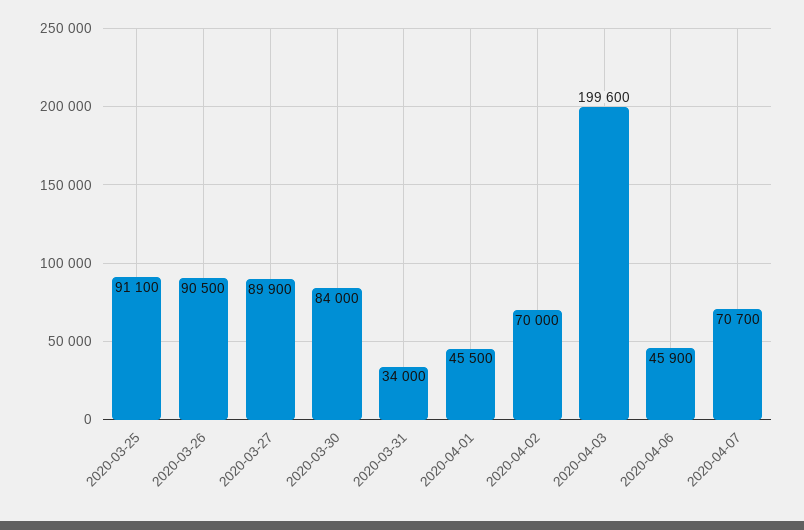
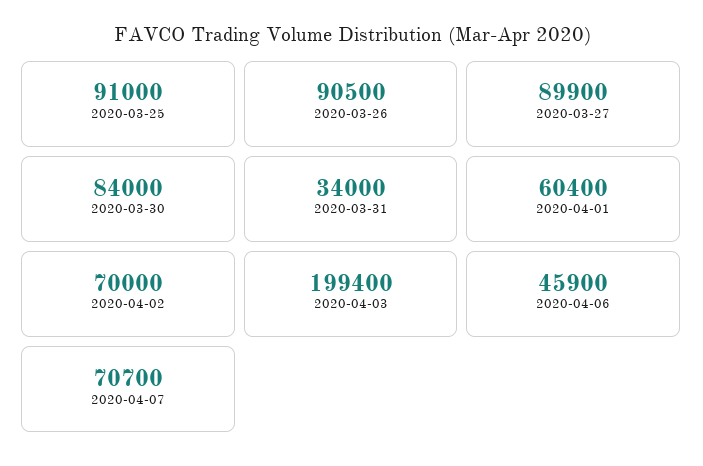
2020-03-25: 91100 -> 91000
2020-04-01: 45500 -> 60400
2020-04-03: 199600 -> 199400

